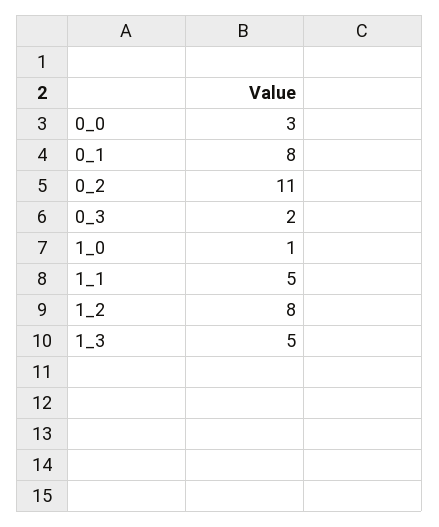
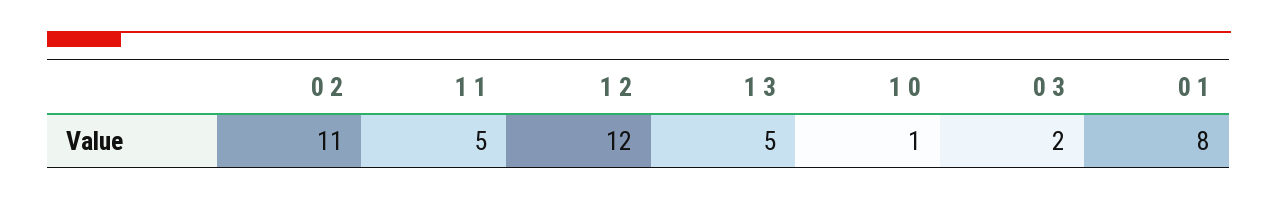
0_0: 3 -> none
1_2: 8 -> 12

